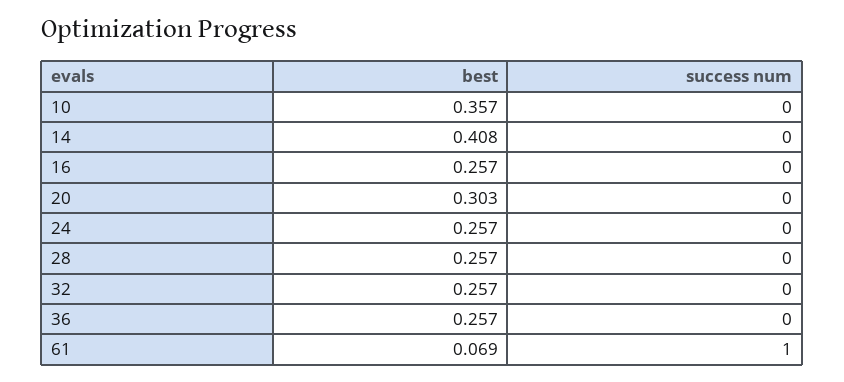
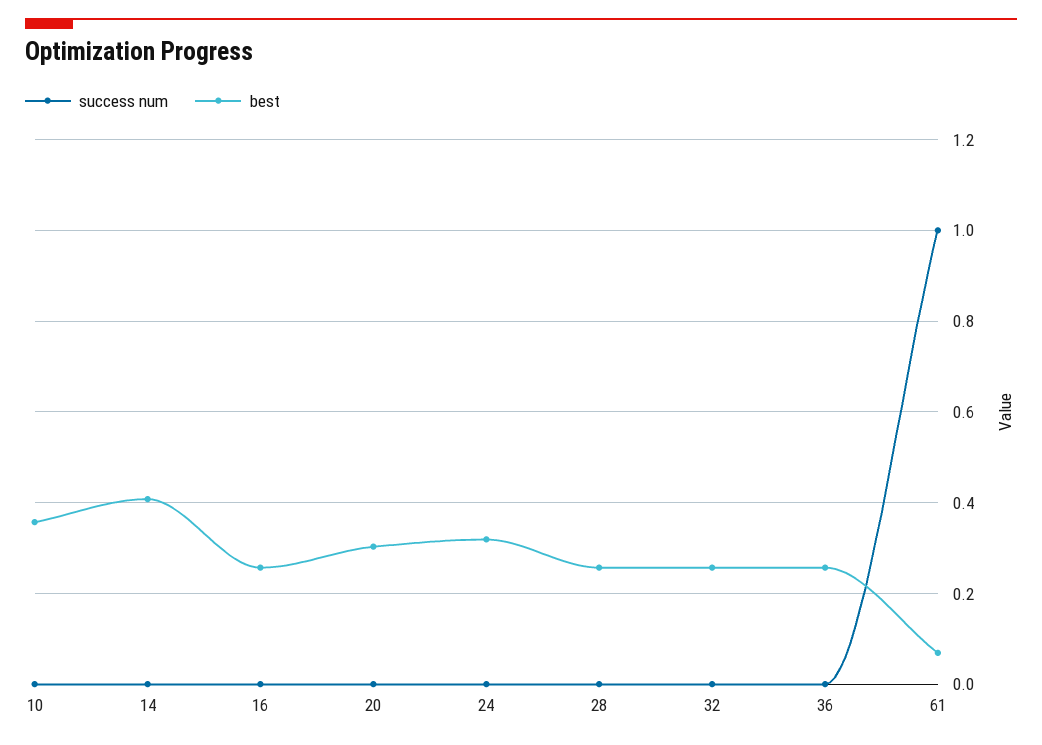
best, 24: 0.257 -> 0.32

